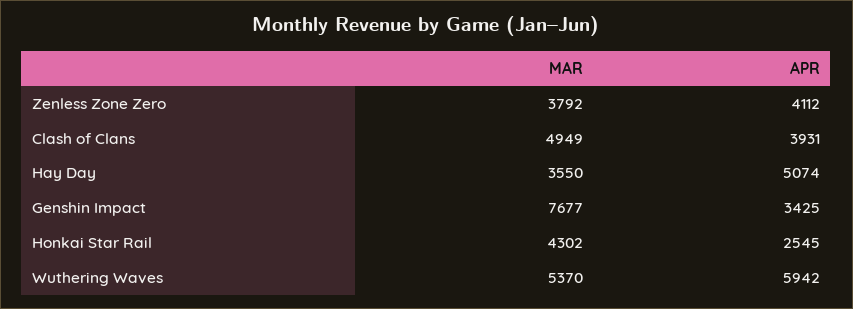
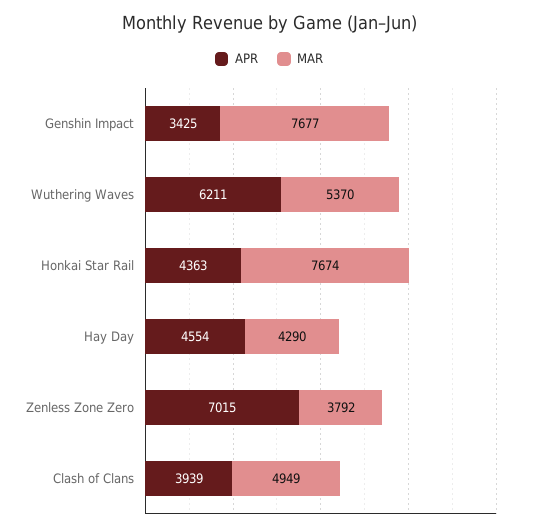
APR, Zenless Zone Zero: 4112 -> 7015
APR, Clash of Clans: 3931 -> 3939
MAR, Hay Day: 3550 -> 4290
APR, Hay Day: 5074 -> 4554
MAR, Honkai Star Rail: 4302 -> 7674
APR, Honkai Star Rail: 2545 -> 4363
APR, Wuthering Waves: 5942 -> 6211

